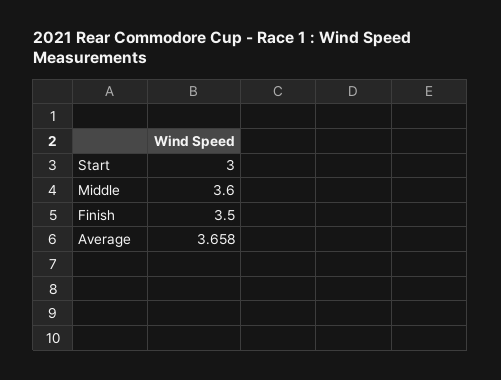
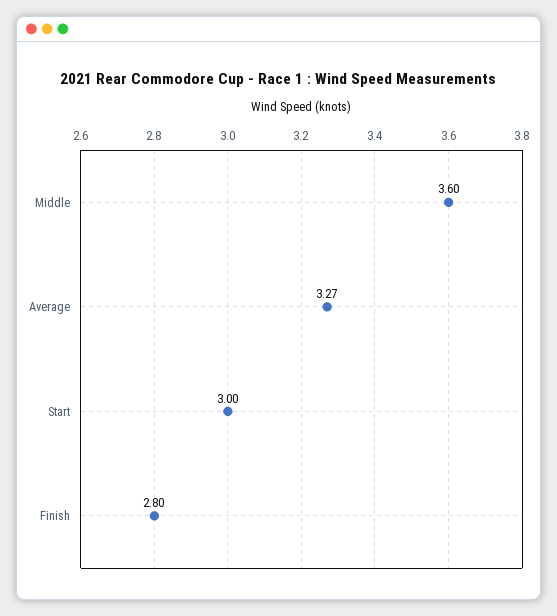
Finish: 3.5 -> 2.8
Average: 3.658 -> 3.27

